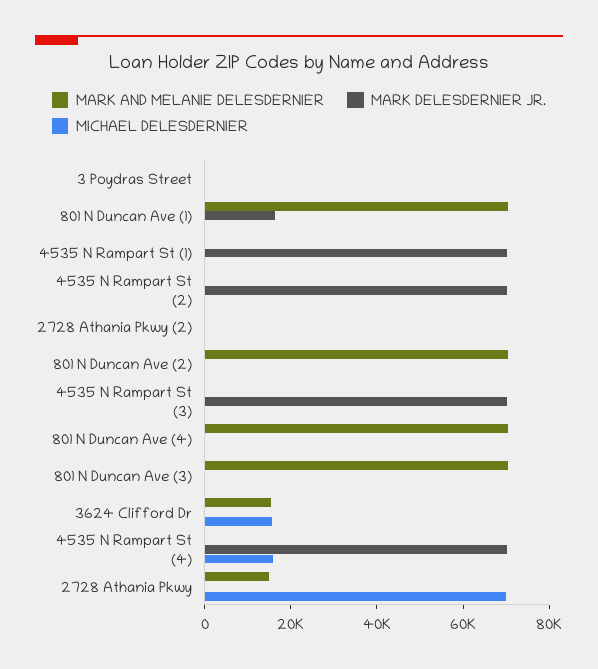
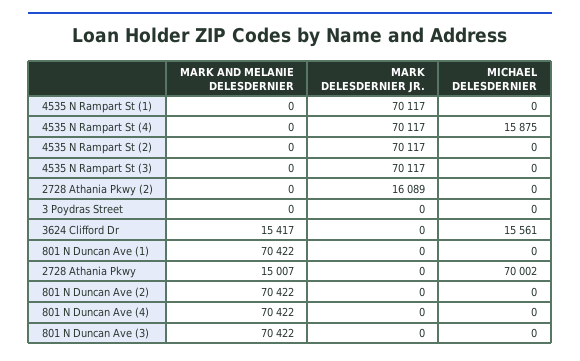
MARK DELESDERNIER JR., 801 N Duncan Ave (1): 15000 -> 0
MARK DELESDERNIER JR., 2728 Athania Pkwy (2): 0 -> 16089

